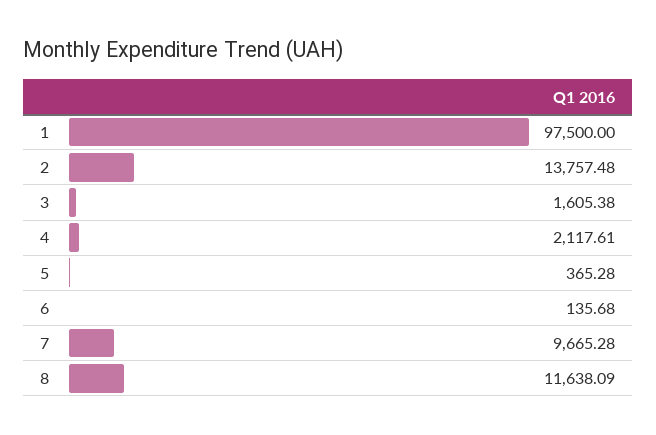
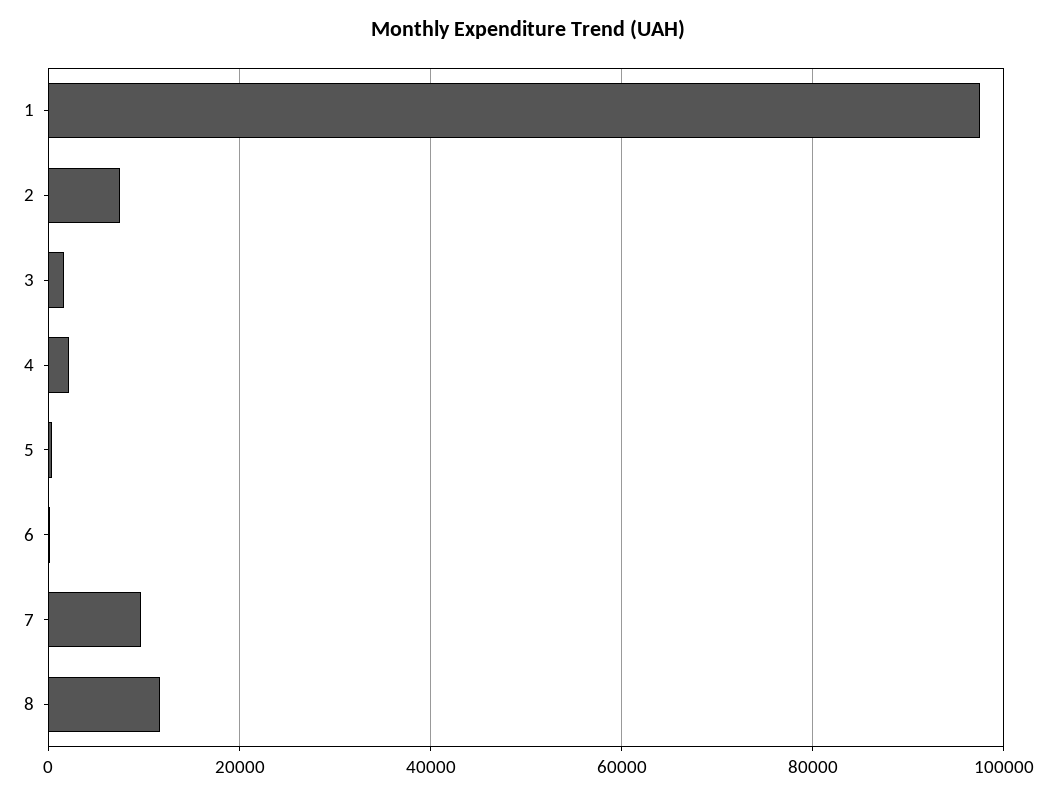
2: 13757.48 -> 8000

